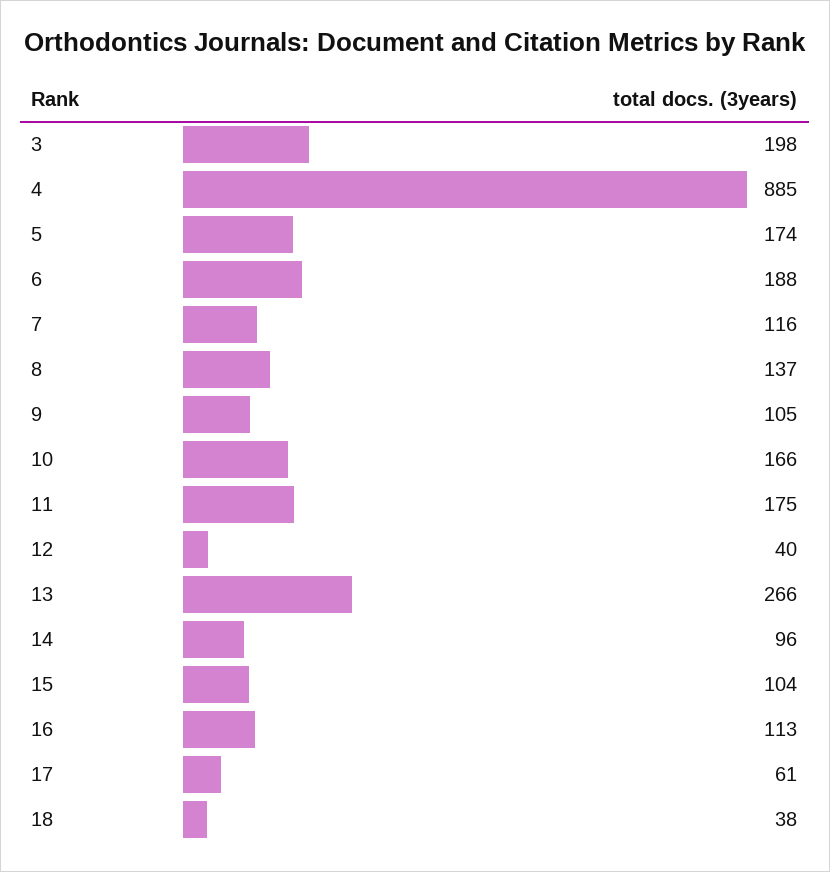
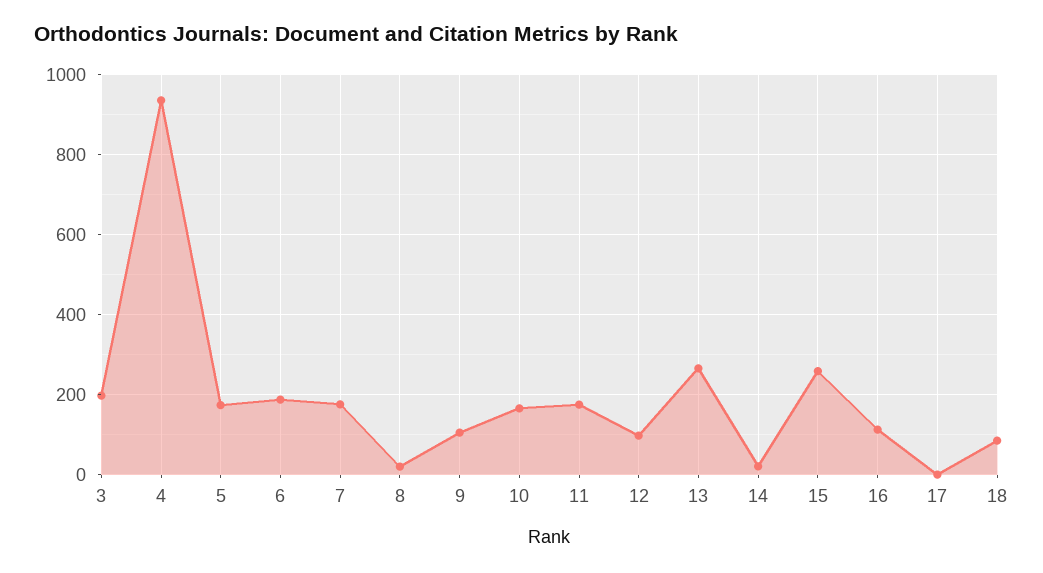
4: 885 -> 940
7: 116 -> 180
8: 137 -> 20
12: 40 -> 100
14: 96 -> 20
15: 104 -> 260
17: 61 -> 0
18: 38 -> 80

